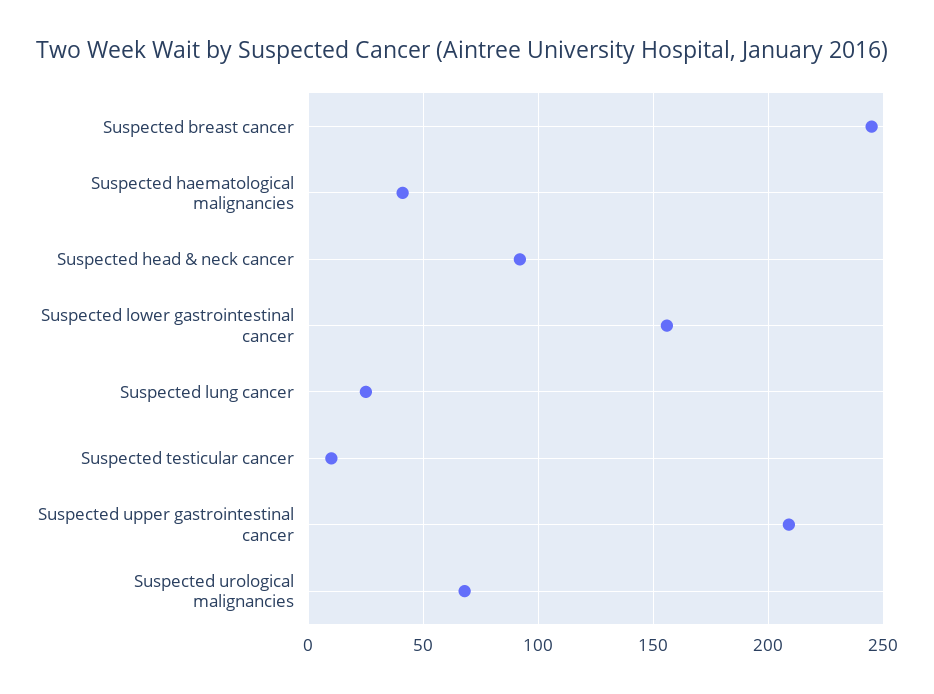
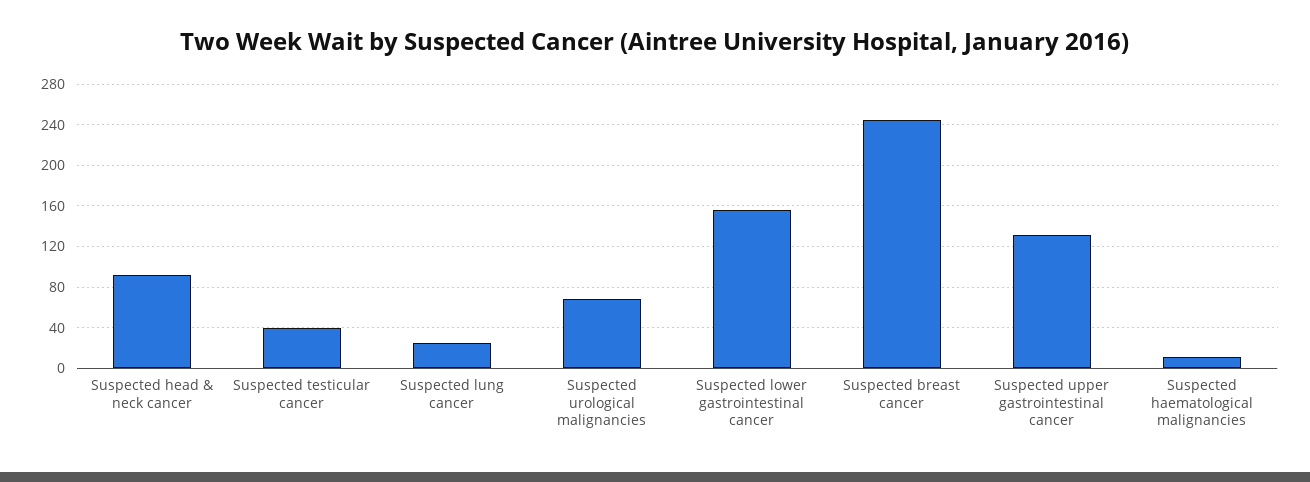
Suspected haematological malignancies: 40 -> 10
Suspected testicular cancer: 10 -> 40
Suspected upper gastrointestinal cancer: 210 -> 130

